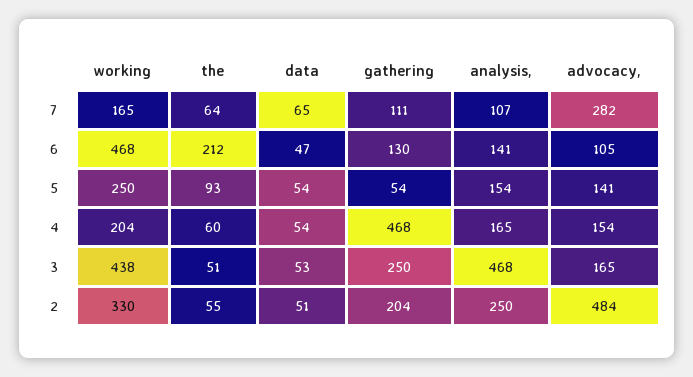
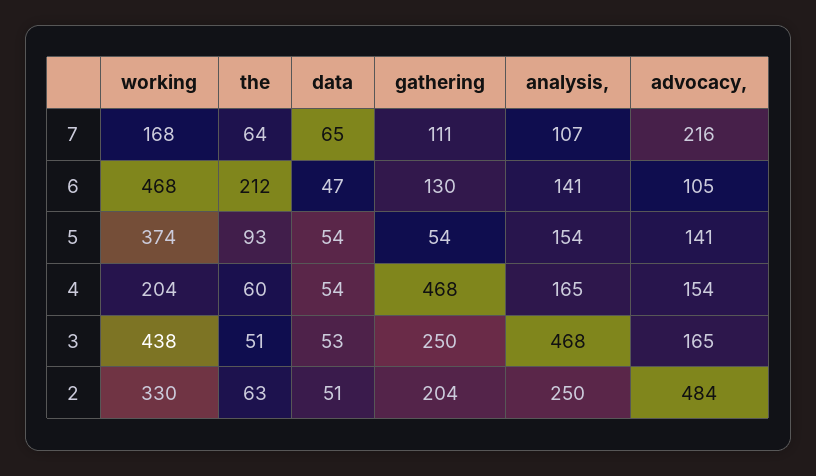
working, 7: 165 -> 168
advocacy,, 7: 282 -> 216
working, 5: 250 -> 374
the, 2: 55 -> 63

